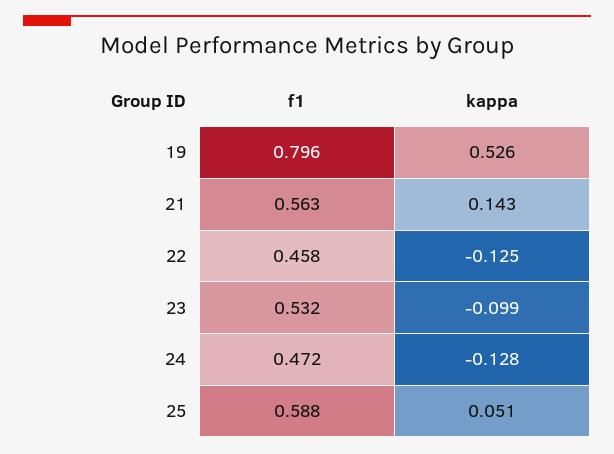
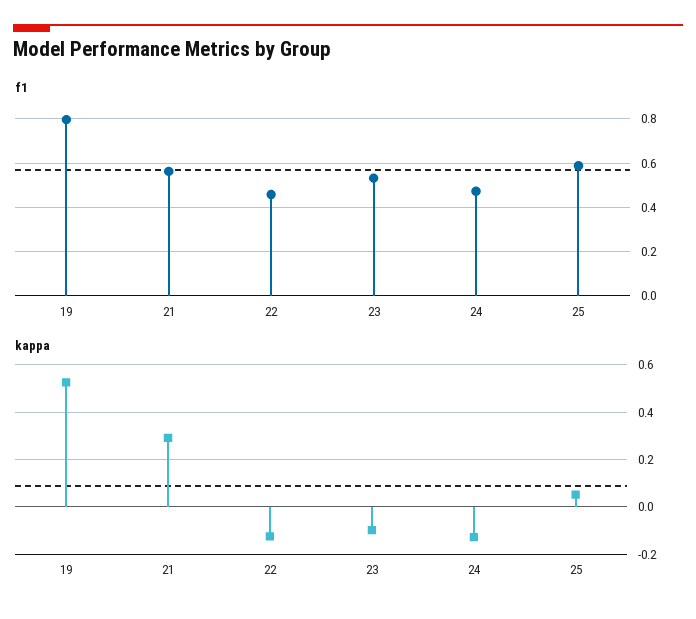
kappa, 21: 0.143 -> 0.3

